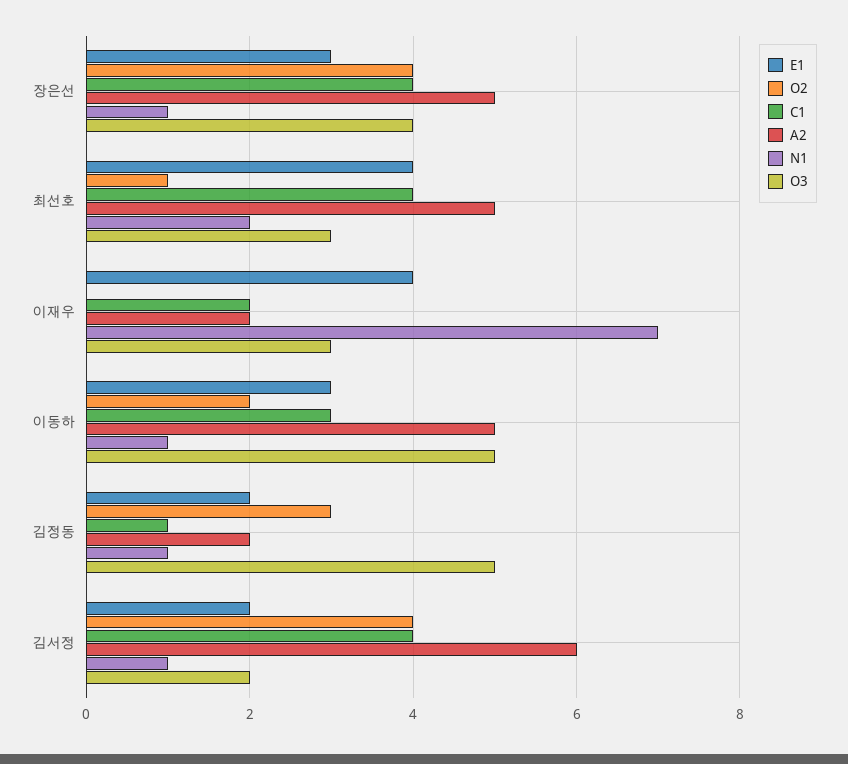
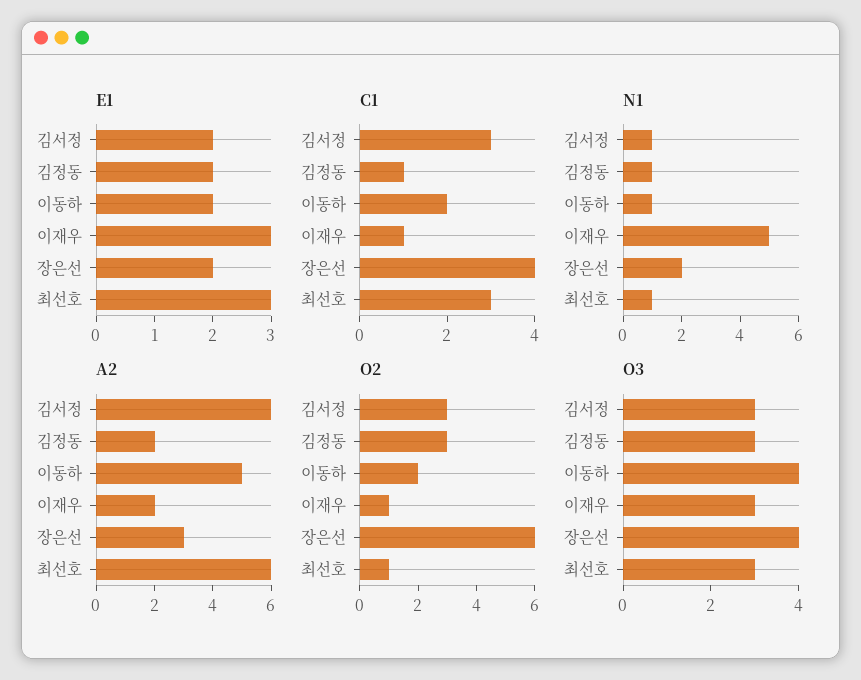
E1, 장은선: 3 -> 2
O2, 장은선: 4 -> 6
A2, 장은선: 5 -> 3
N1, 장은선: 1 -> 2
E1, 최선호: 4 -> 3
C1, 최선호: 4 -> 3
A2, 최선호: 5 -> 6
N1, 최선호: 2 -> 1
E1, 이재우: 4 -> 3
O2, 이재우: 0 -> 1
C1, 이재우: 2 -> 1
N1, 이재우: 7 -> 5
E1, 이동하: 3 -> 2
C1, 이동하: 3 -> 2
O3, 이동하: 5 -> 4
O3, 김정동: 5 -> 3
O2, 김서정: 4 -> 3
C1, 김서정: 4 -> 3
O3, 김서정: 2 -> 3

